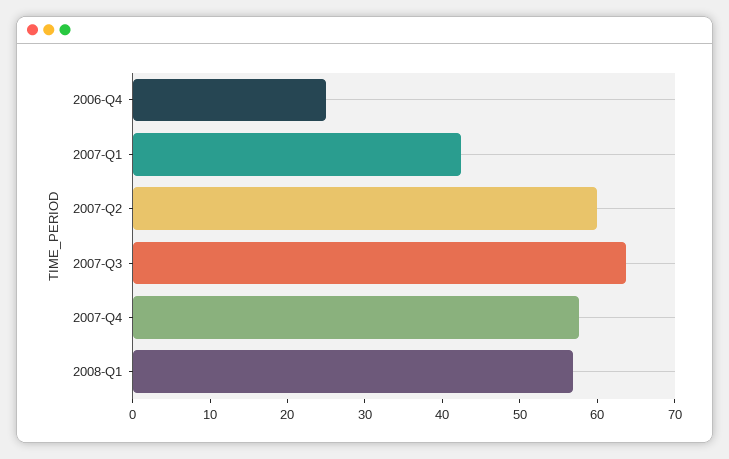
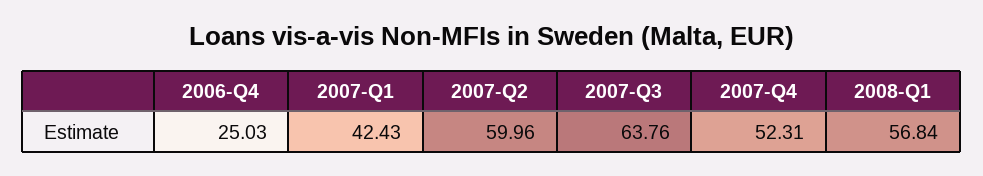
2007-Q4: 58 -> 52.31

